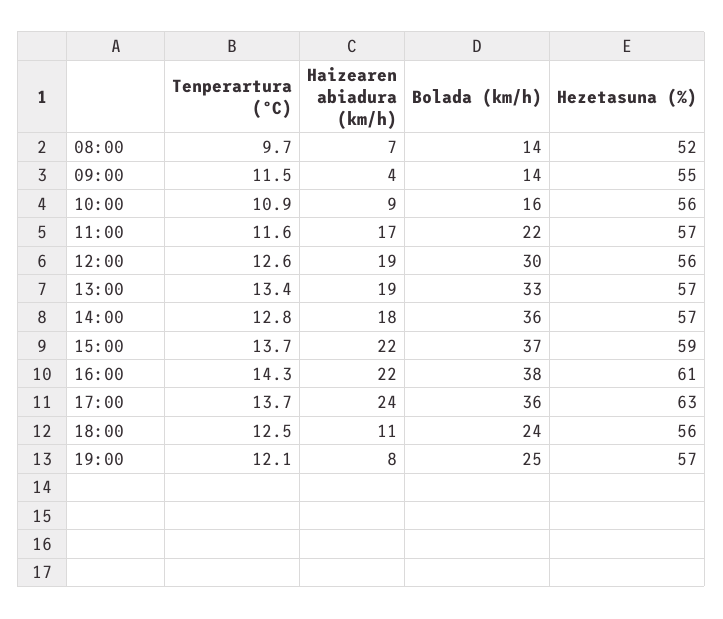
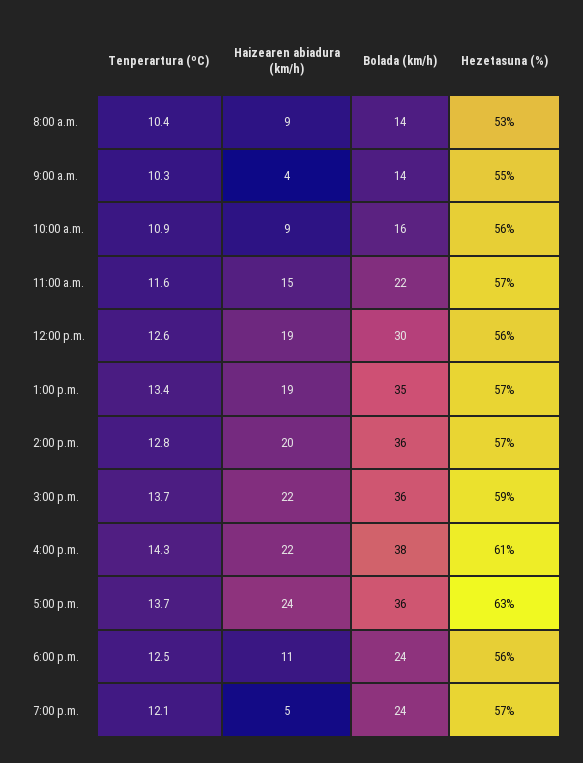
Tenperartura (ºC), 08:00: 9.7 -> 10.4
Haizearen abiadura (km/h), 08:00: 7 -> 9
Hezetasuna (%), 08:00: 52 -> 53
Tenperartura (ºC), 09:00: 11.5 -> 10.3
Haizearen abiadura (km/h), 11:00: 17 -> 15
Bolada (km/h), 13:00: 33 -> 35
Haizearen abiadura (km/h), 14:00: 18 -> 20
Bolada (km/h), 15:00: 37 -> 36
Haizearen abiadura (km/h), 19:00: 8 -> 5
Bolada (km/h), 19:00: 25 -> 24

